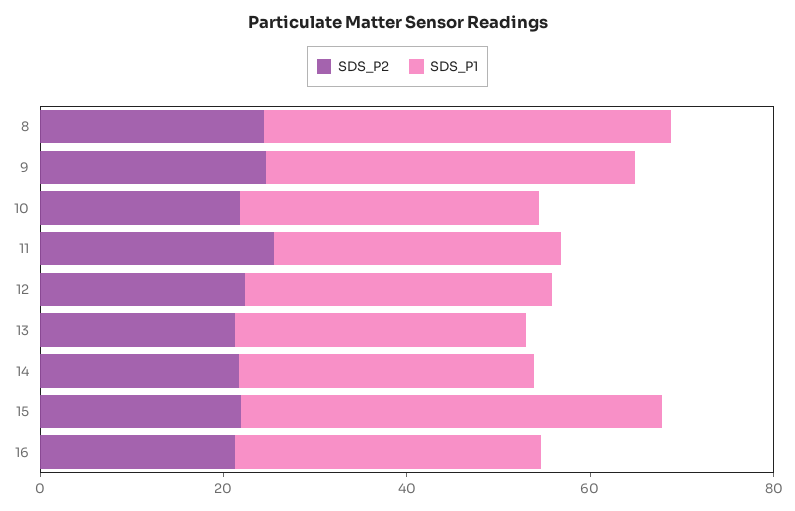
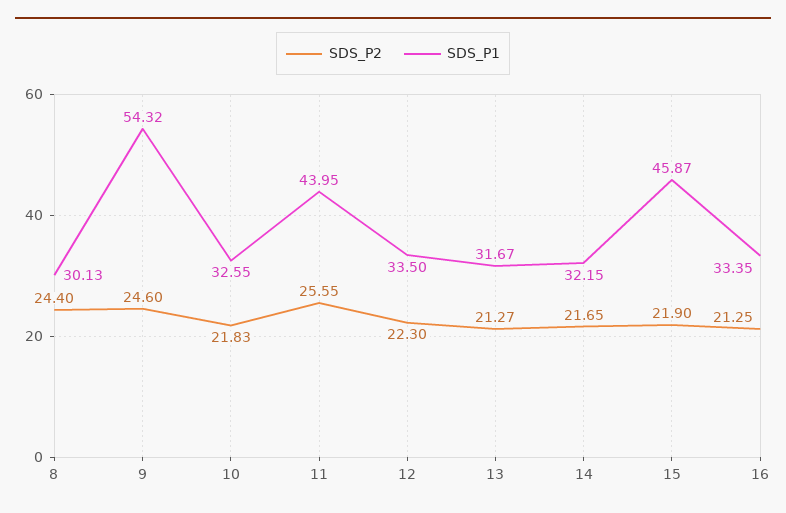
SDS_P1, 8: 45 -> 30.13
SDS_P1, 9: 40 -> 54.32
SDS_P1, 11: 30 -> 43.95

